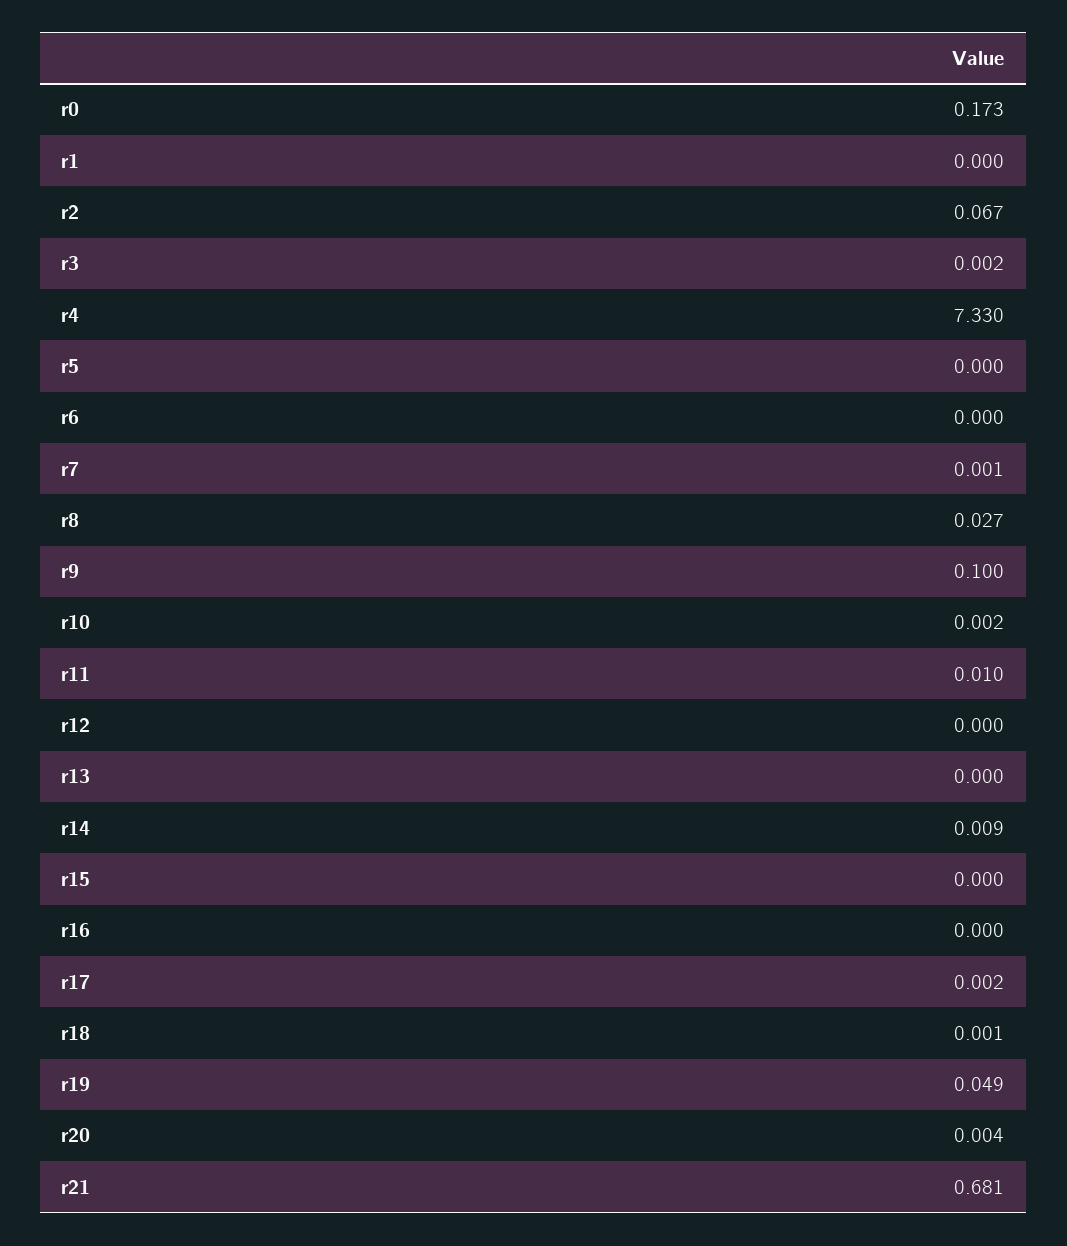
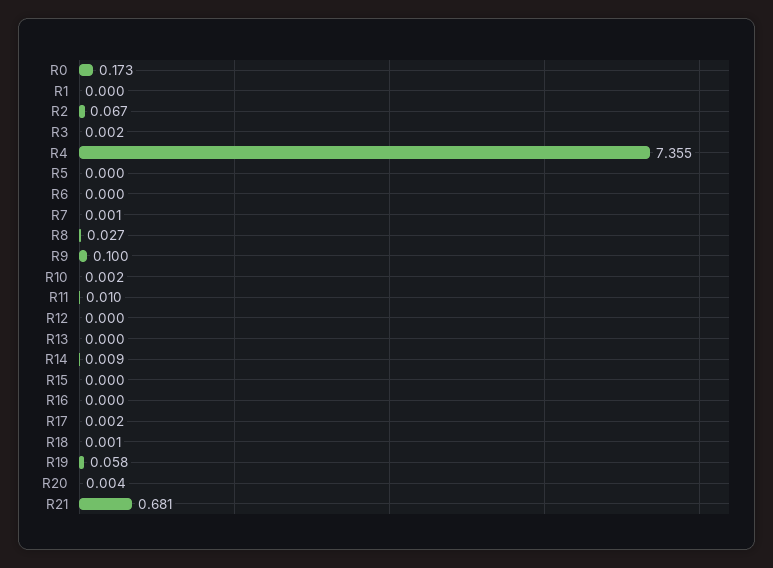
r4: 7.33 -> 7.355
r19: 0.049 -> 0.058

